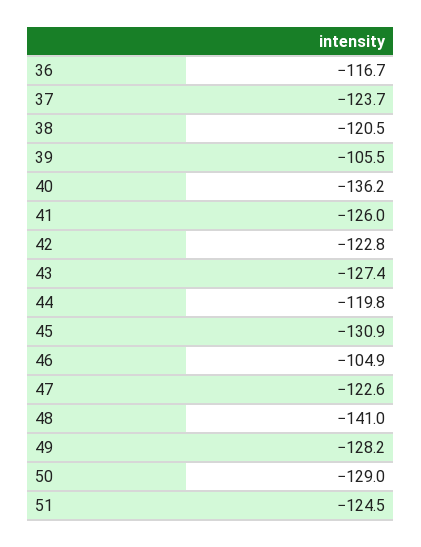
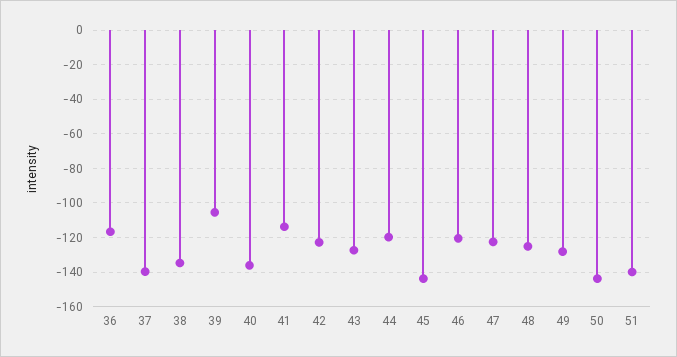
37: -123.7 -> -140
38: -120.5 -> -135
41: -126 -> -115
45: -130.9 -> -145
46: -104.9 -> -120
48: -141 -> -125
50: -129 -> -145
51: -124.5 -> -140

